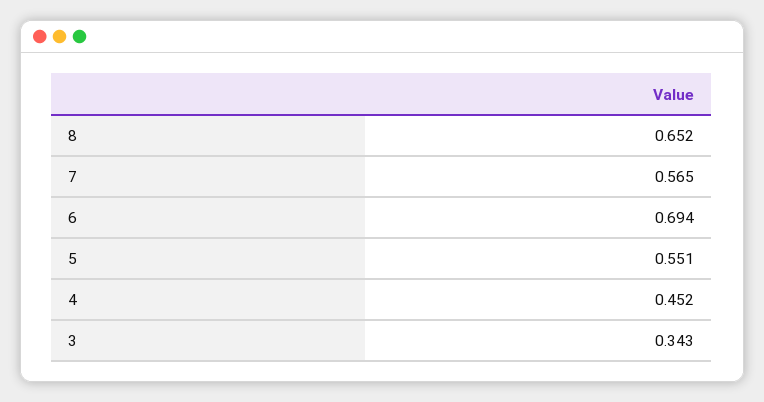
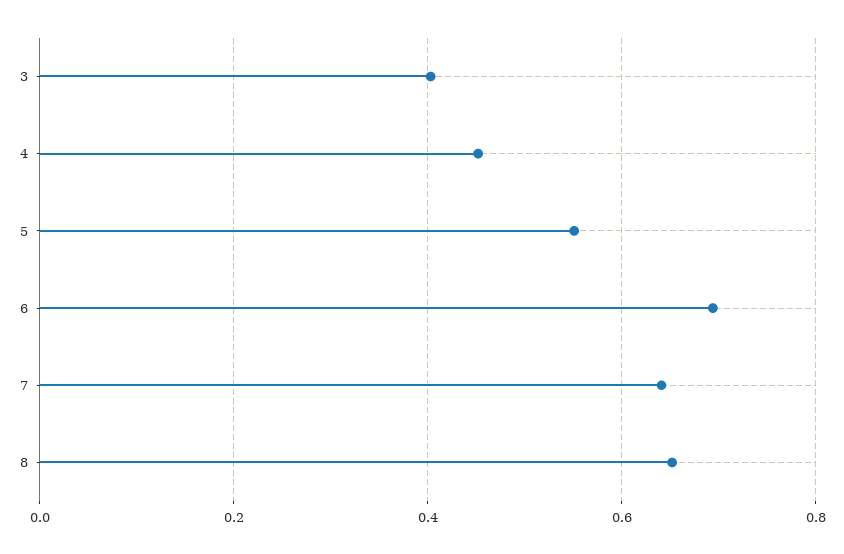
7: 0.565 -> 0.64
3: 0.343 -> 0.4

